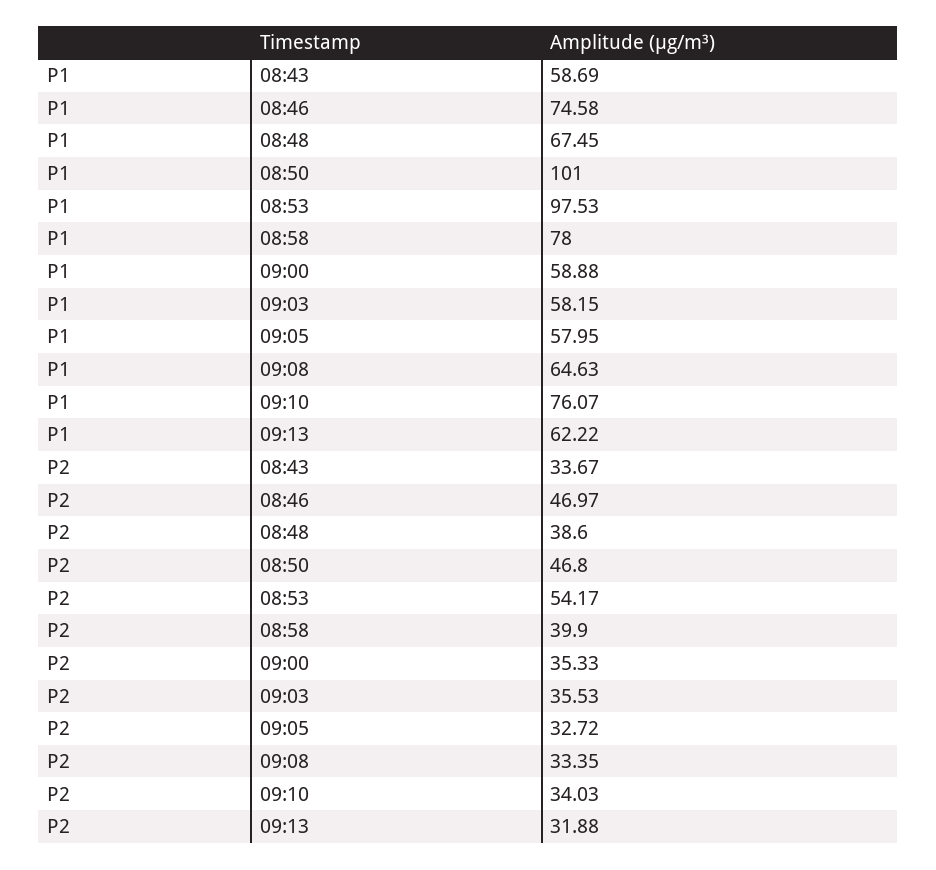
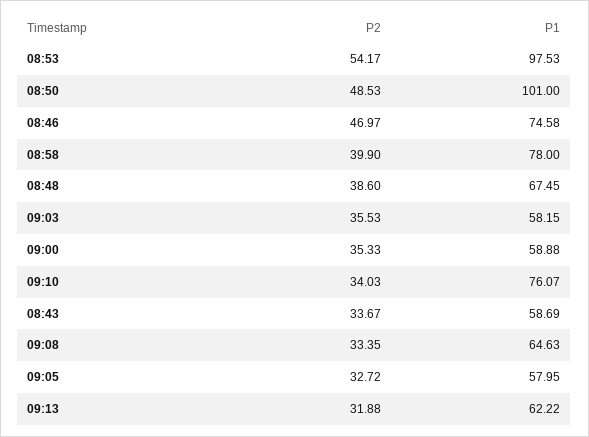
P2, 08:50: 46.8 -> 48.53

